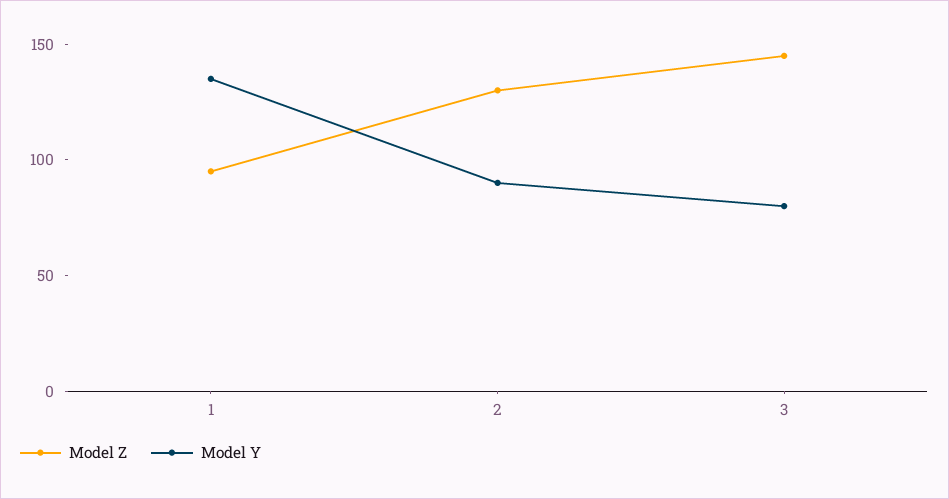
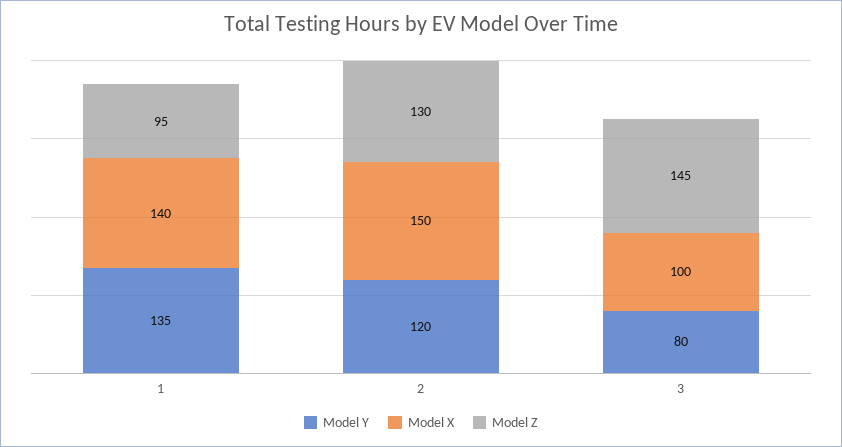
Model Y, 2: 90 -> 120
Model X, 1: none -> 140
Model X, 2: none -> 150
Model X, 3: none -> 100

